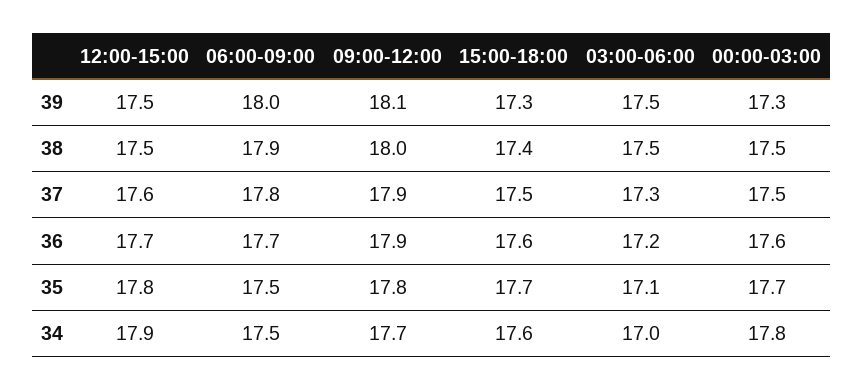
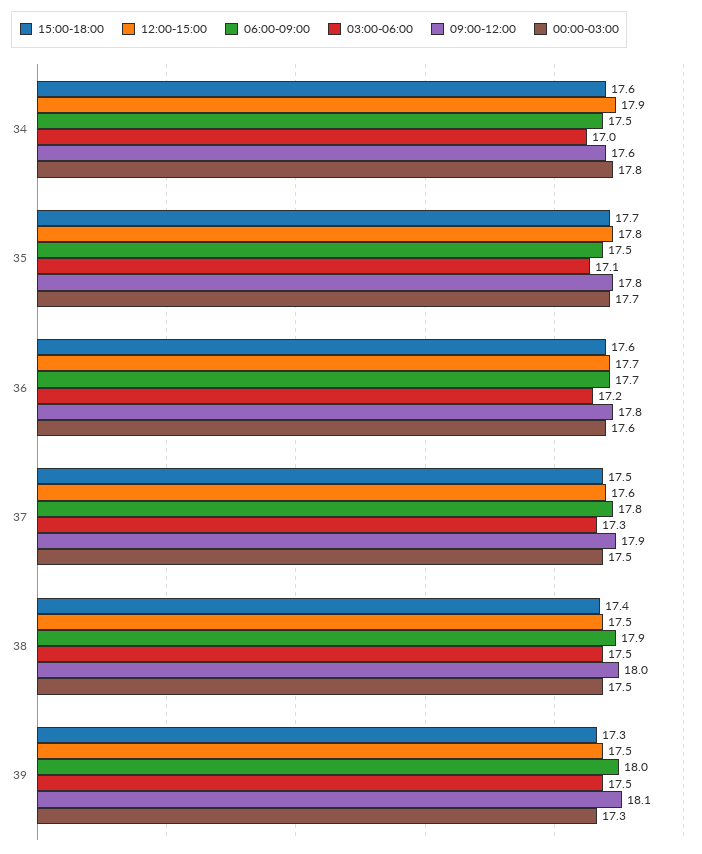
09:00-12:00, 36: 17.9 -> 17.8
09:00-12:00, 34: 17.7 -> 17.6

